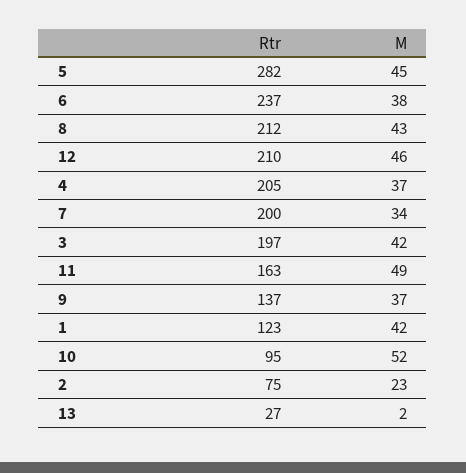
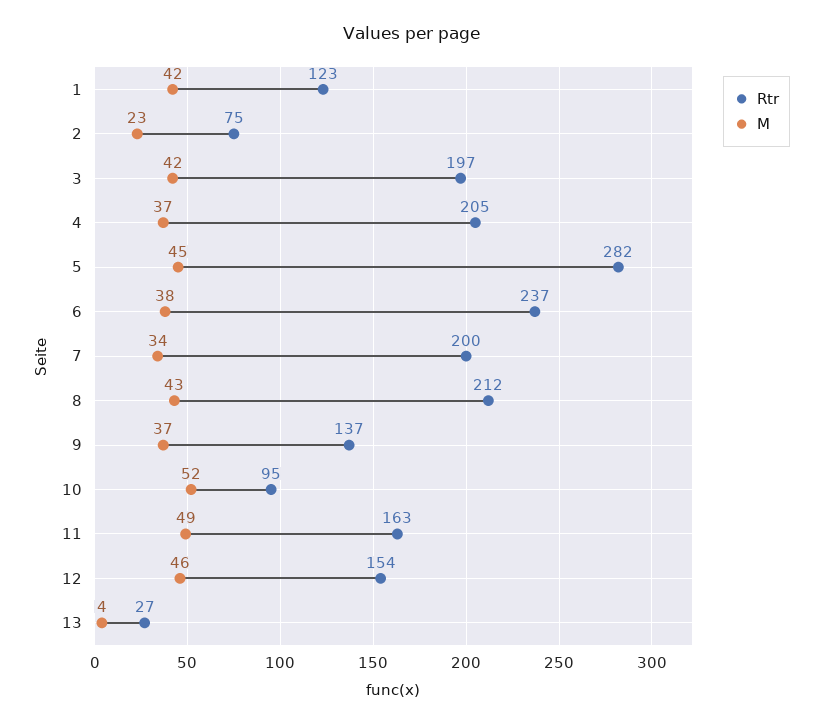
Rtr, 12: 210 -> 154
M, 13: 2 -> 4

